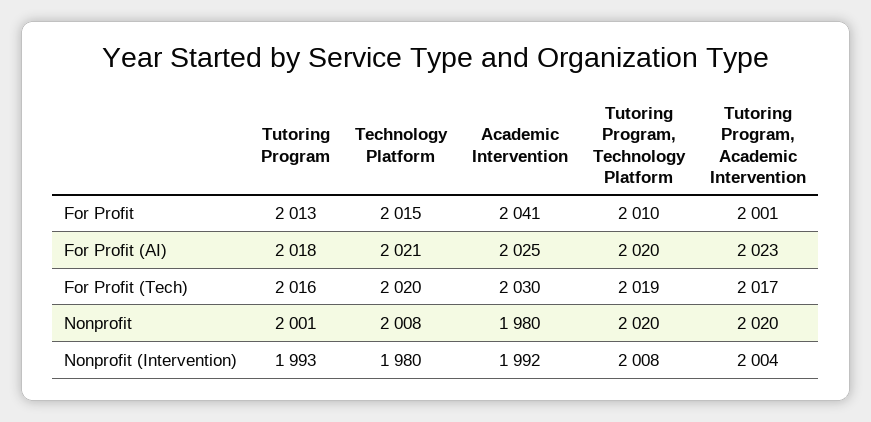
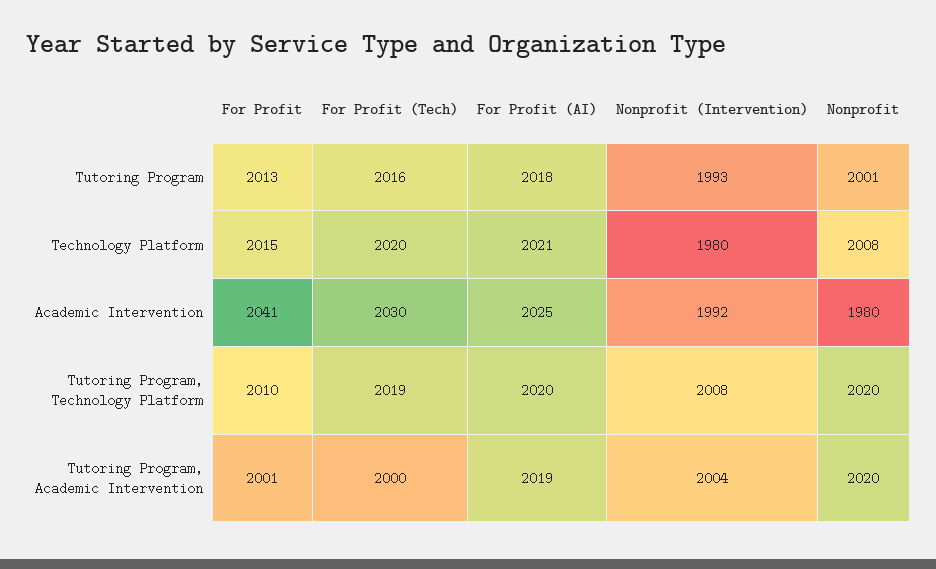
Tutoring Program, Academic Intervention, For Profit (AI): 2023 -> 2019
Tutoring Program, Academic Intervention, For Profit (Tech): 2017 -> 2000

